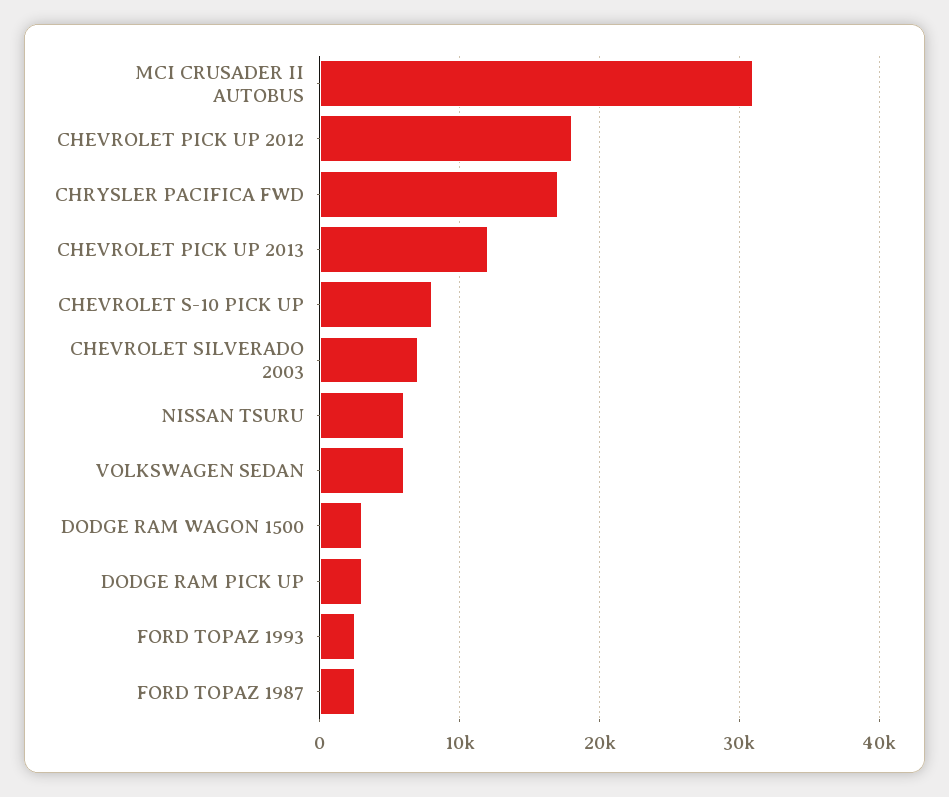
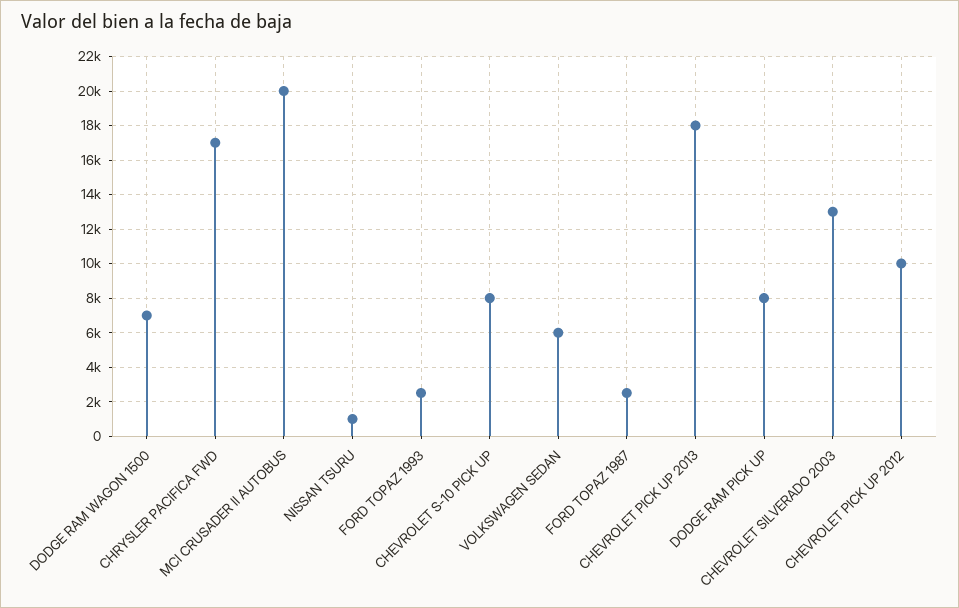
MCI CRUSADER II AUTOBUS: 31000 -> 20000
CHEVROLET PICK UP 2012: 18000 -> 10000
CHEVROLET PICK UP 2013: 12000 -> 18000
CHEVROLET SILVERADO 2003: 7000 -> 13000
NISSAN TSURU: 6000 -> 1000
DODGE RAM WAGON 1500: 3000 -> 7000
DODGE RAM PICK UP: 3000 -> 8000

